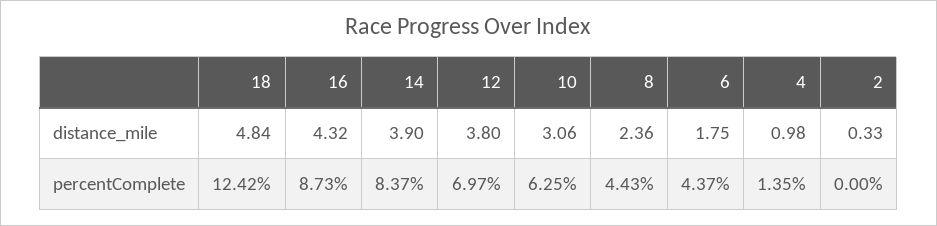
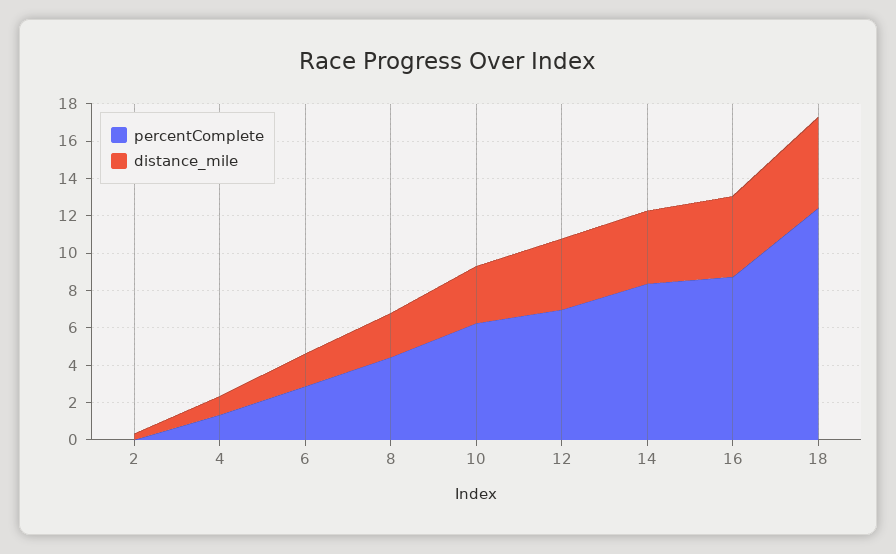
percentComplete, 6: 4.37 -> 3

